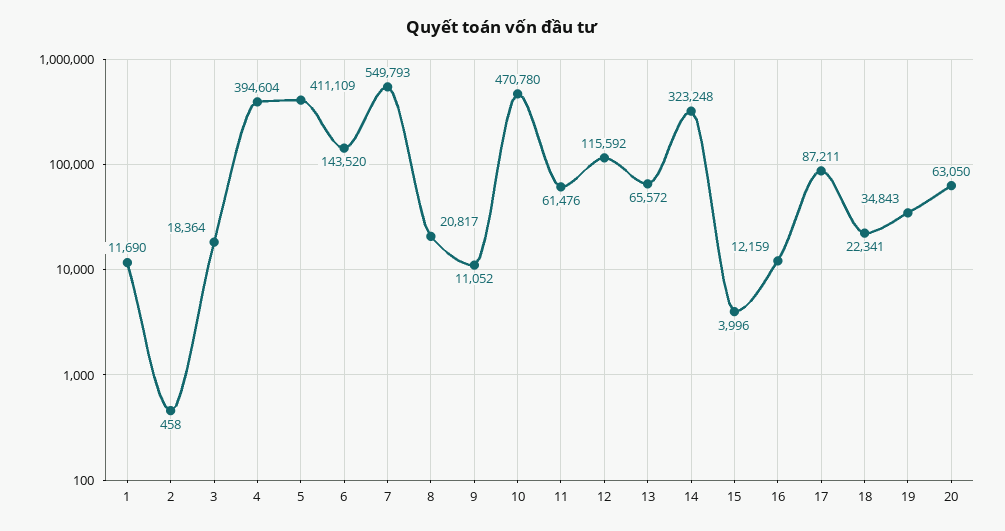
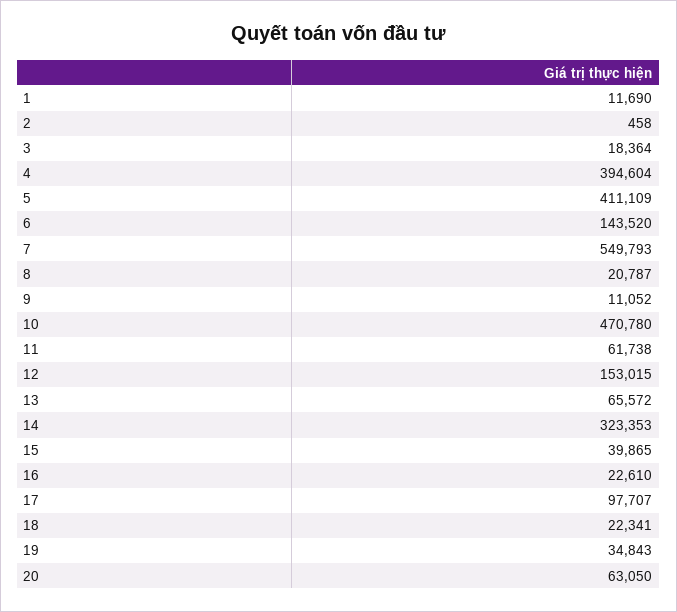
8: 20817 -> 20787
11: 61476 -> 61738
12: 115592 -> 153015
14: 323248 -> 323353
15: 3996 -> 39865
16: 12159 -> 22610
17: 87211 -> 97707

